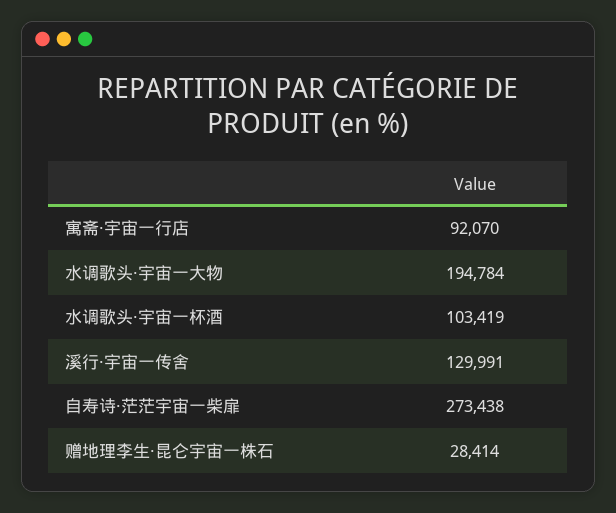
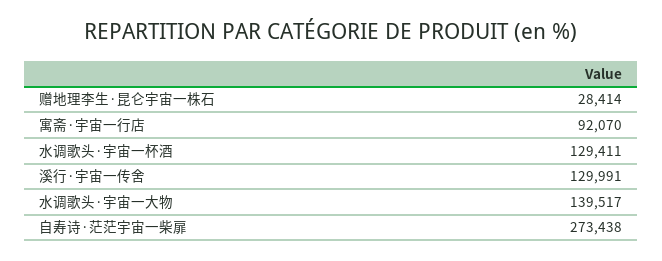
水调歌头·宇宙一大物: 194784 -> 139517
水调歌头·宇宙一杯酒: 103419 -> 129411

